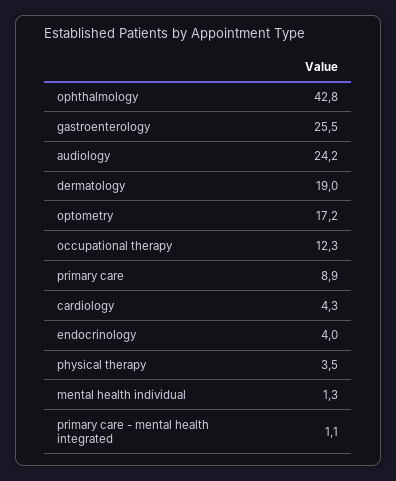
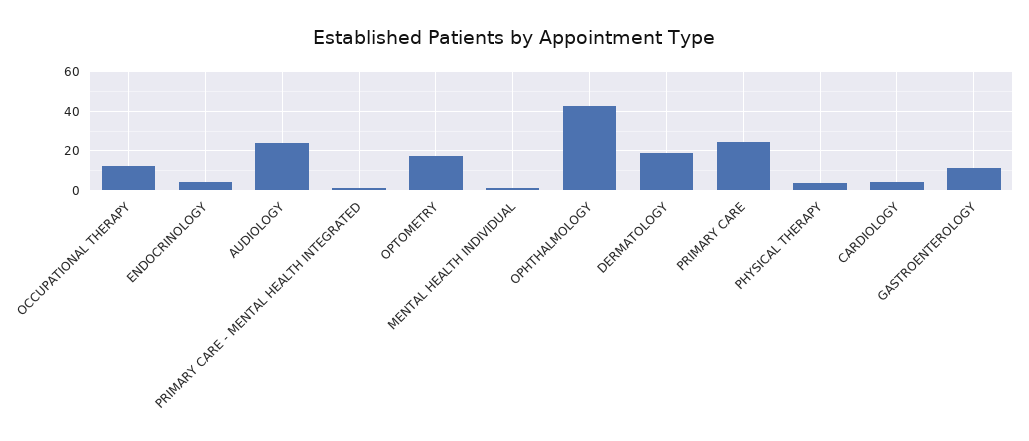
gastroenterology: 25.5 -> 10
primary care: 8.9 -> 25

